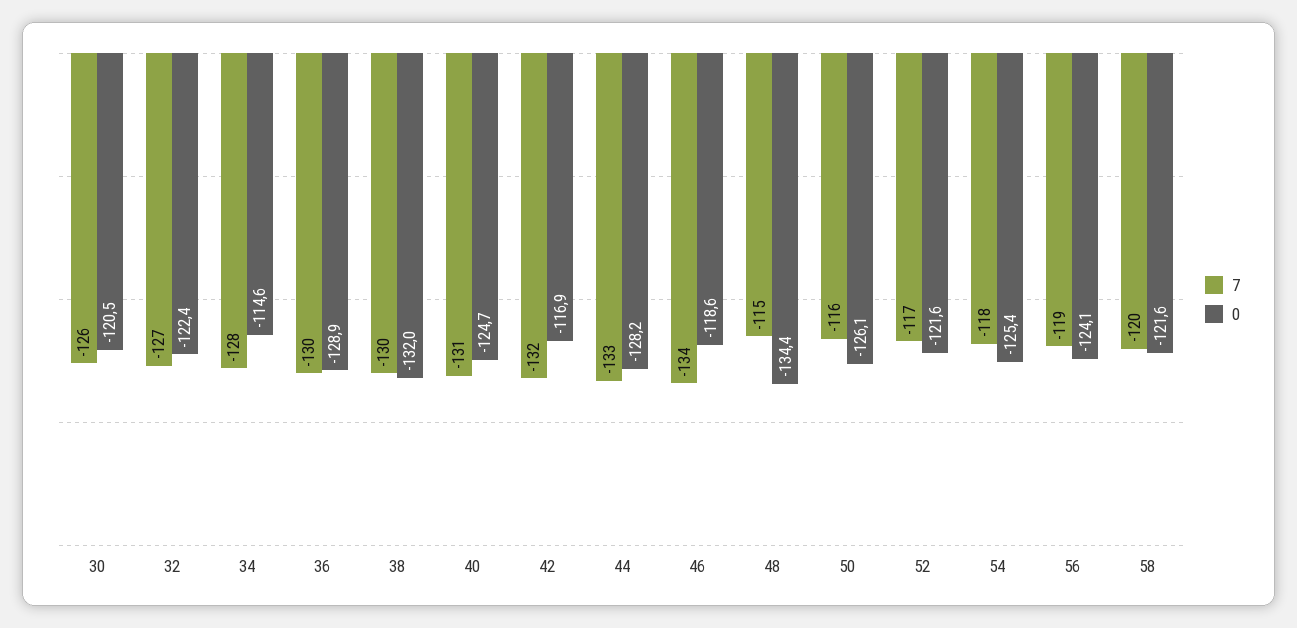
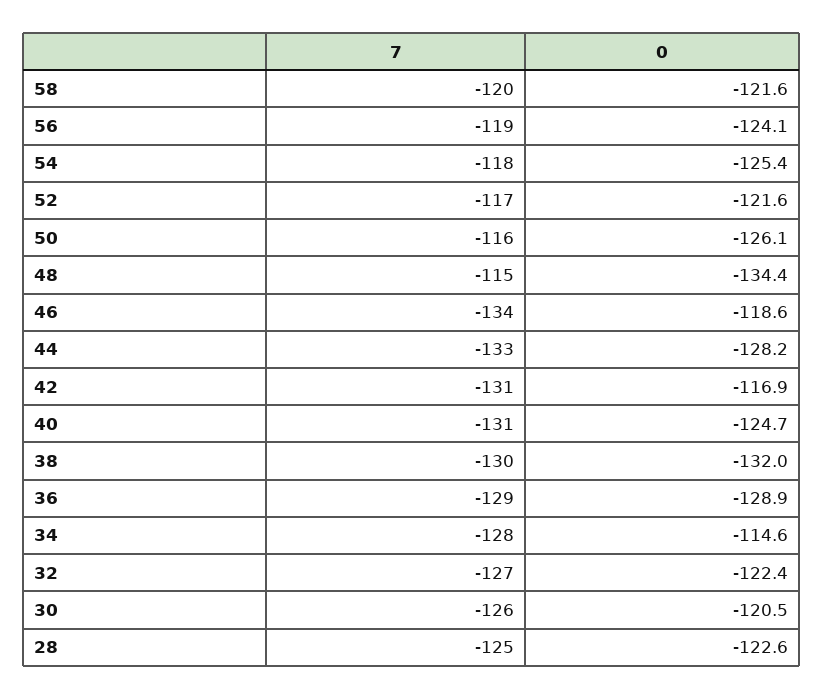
7, 36: -130 -> -129
7, 42: -132 -> -131
7, 28: none -> -125
0, 28: none -> -122.6

